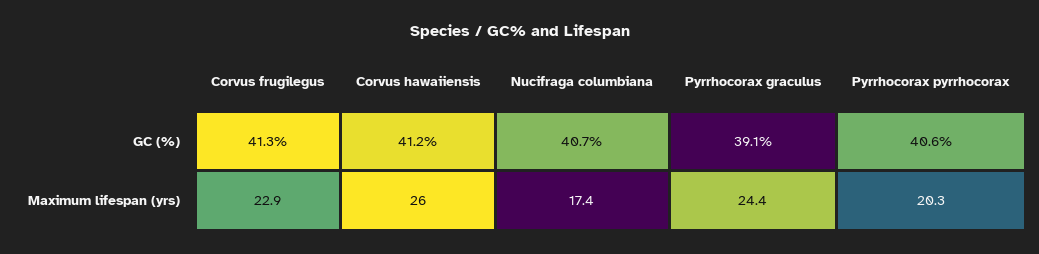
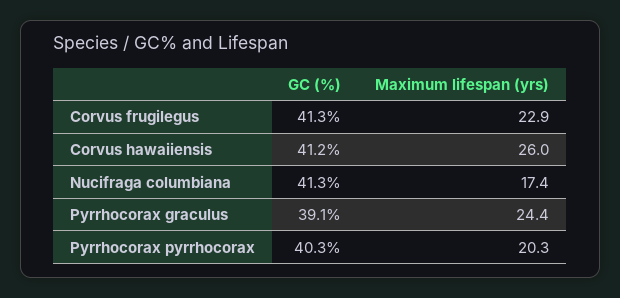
Nucifraga columbiana, GC (%): 40.7 -> 41.3
Pyrrhocorax pyrrhocorax, GC (%): 40.6 -> 40.3

